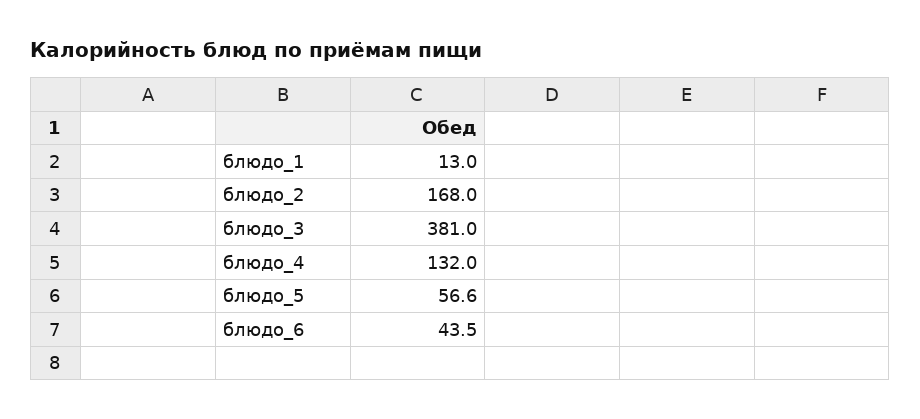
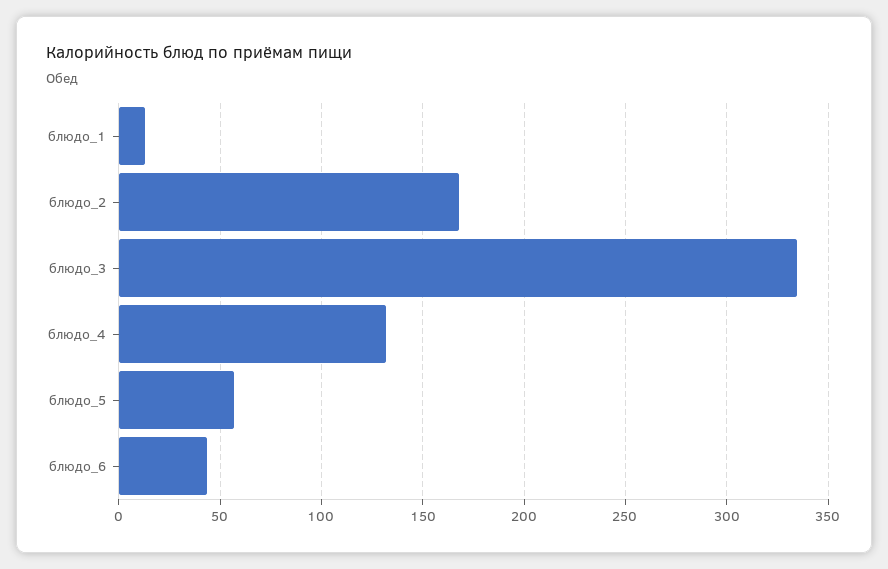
блюдо_3: 381 -> 335

